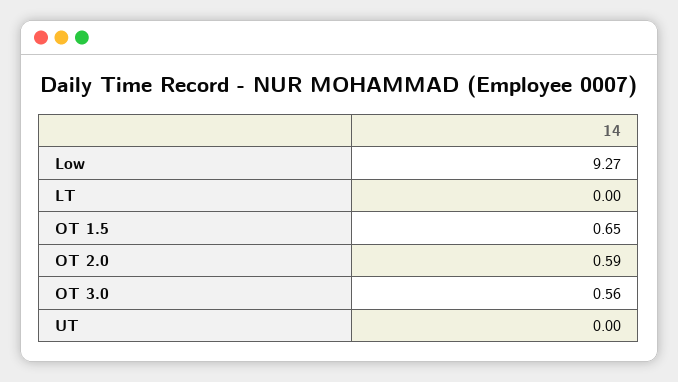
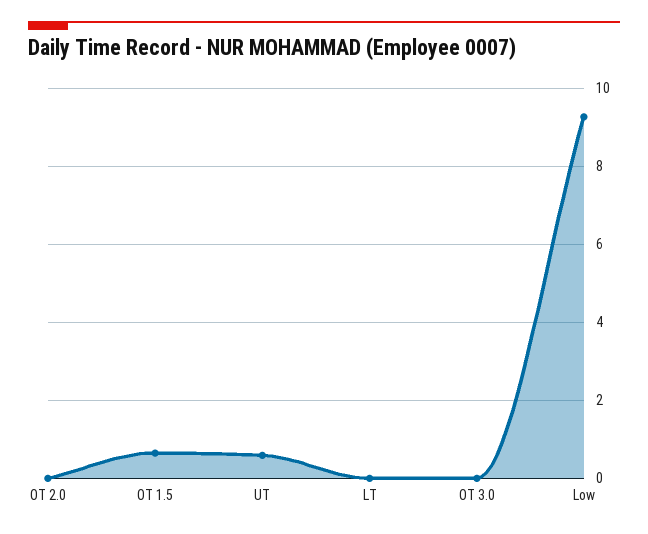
OT 2.0: 0.59 -> 0
OT 3.0: 0.56 -> 0
UT: 0 -> 0.6

